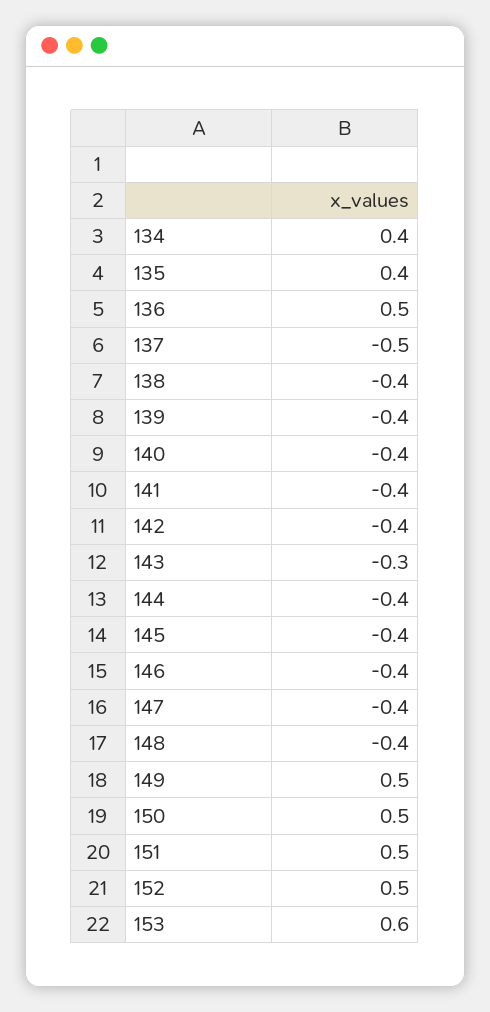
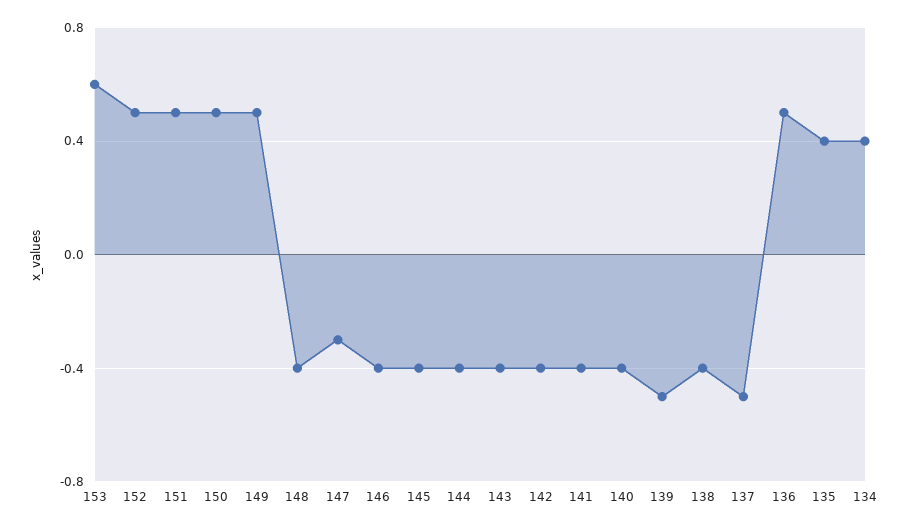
139: -0.4 -> -0.5
143: -0.3 -> -0.4
147: -0.4 -> -0.3

